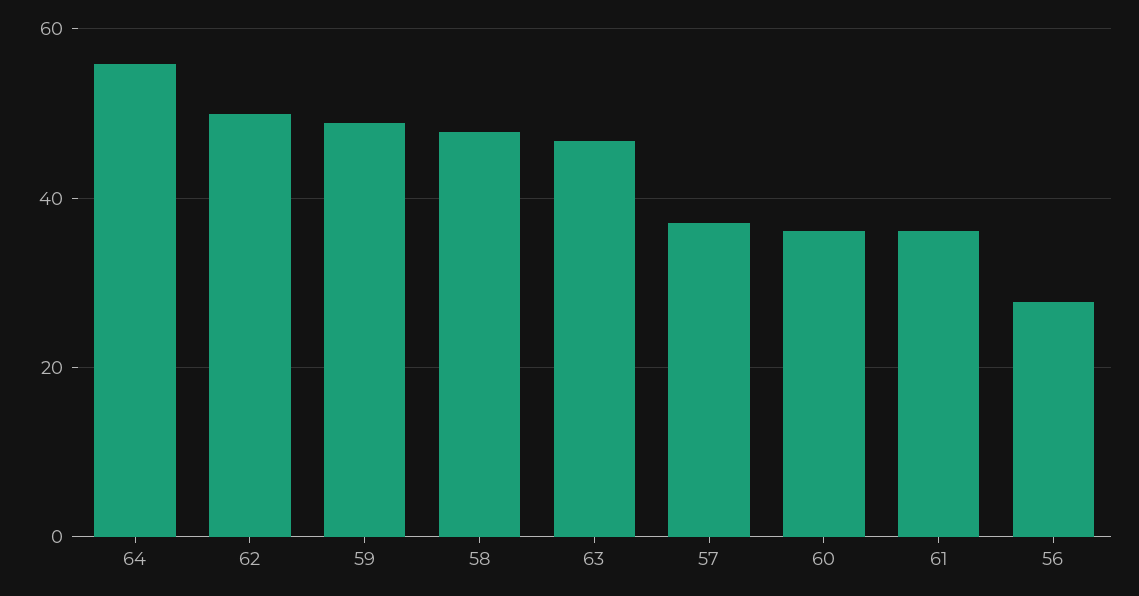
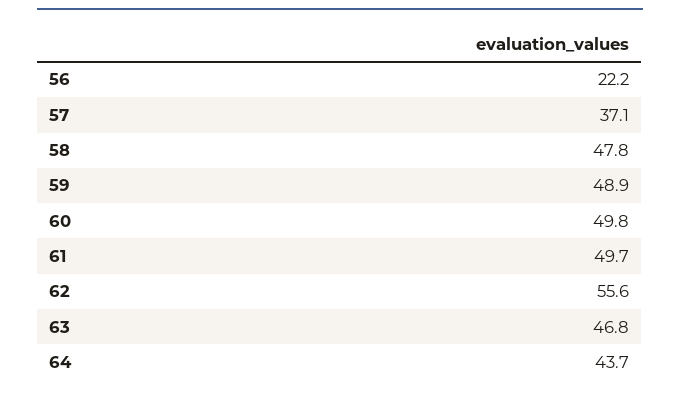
64: 56 -> 43.7
62: 50 -> 55.6
60: 36 -> 49.8
61: 36 -> 49.7
56: 28 -> 22.2

